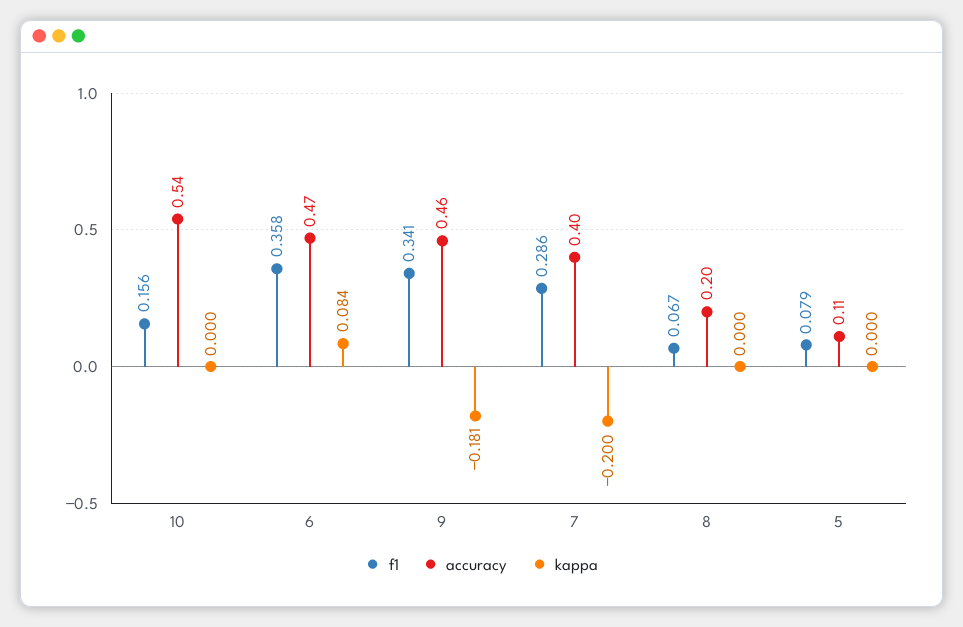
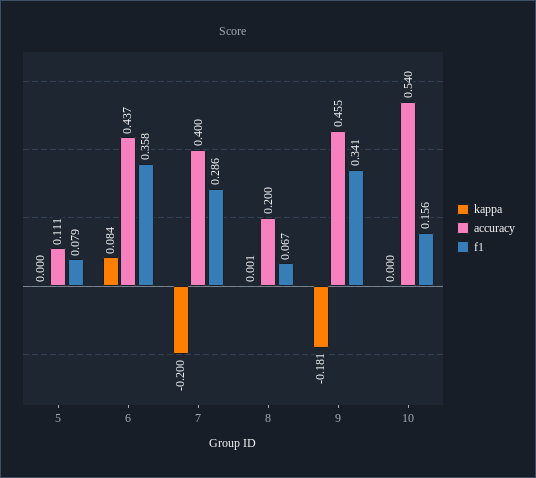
accuracy, 6: 0.47 -> 0.437
kappa, 8: 0 -> 0.001

